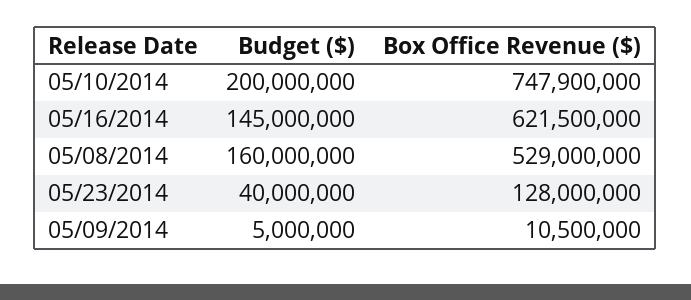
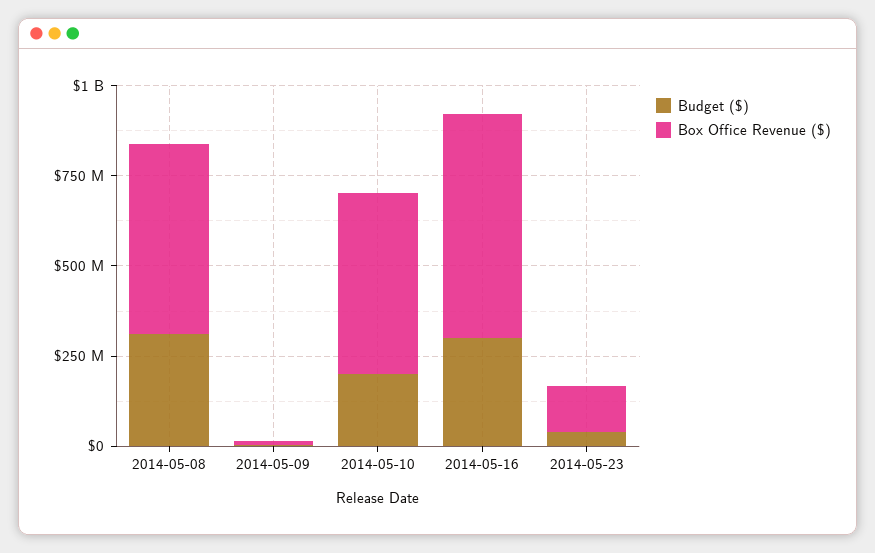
Box Office Revenue ($), 05/10/2014: 747900000 -> 500000000
Budget ($), 05/16/2014: 145000000 -> 300000000
Budget ($), 05/08/2014: 160000000 -> 300000000

